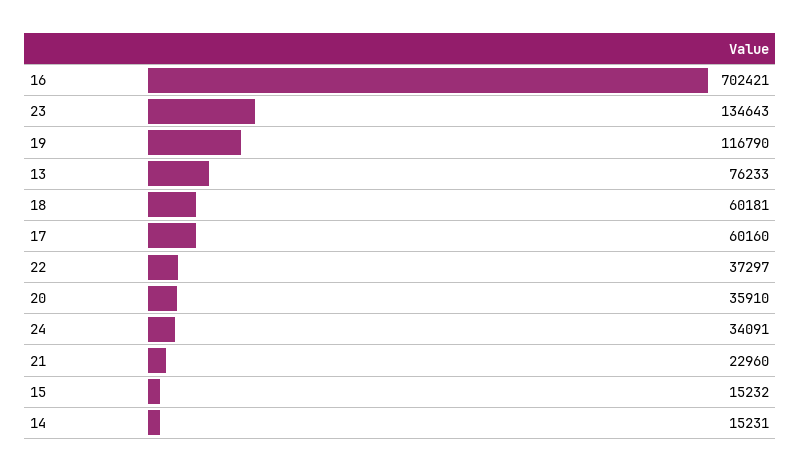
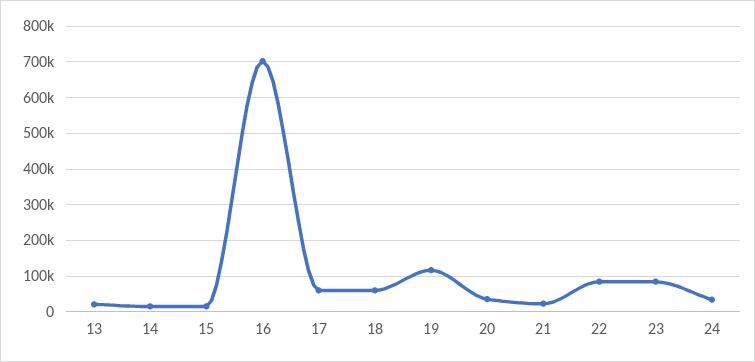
23: 134643 -> 80000
13: 76233 -> 20000
22: 37297 -> 80000

